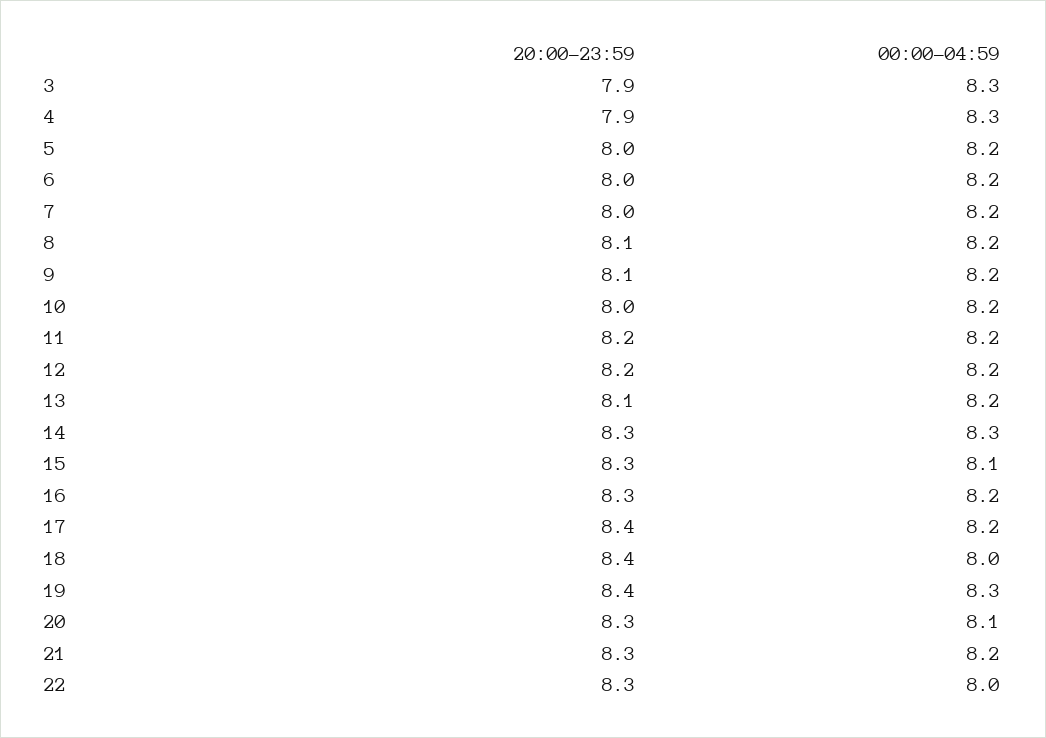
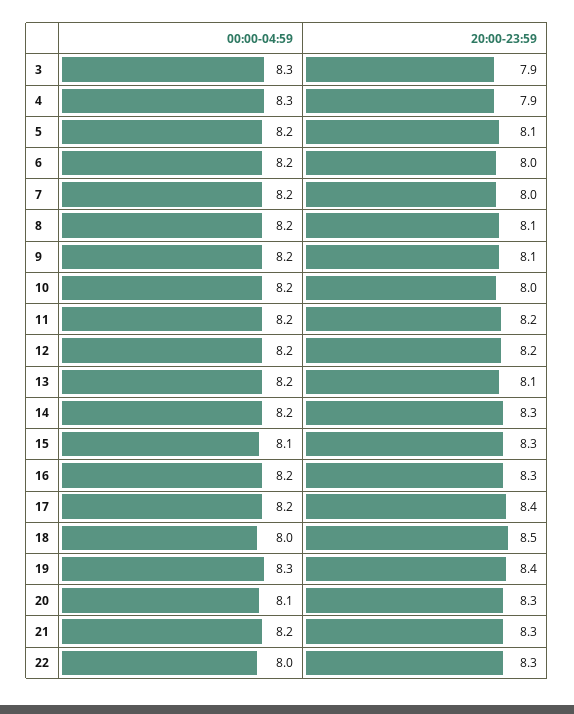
20:00-23:59, 5: 8 -> 8.1
00:00-04:59, 14: 8.3 -> 8.2
20:00-23:59, 18: 8.4 -> 8.5

